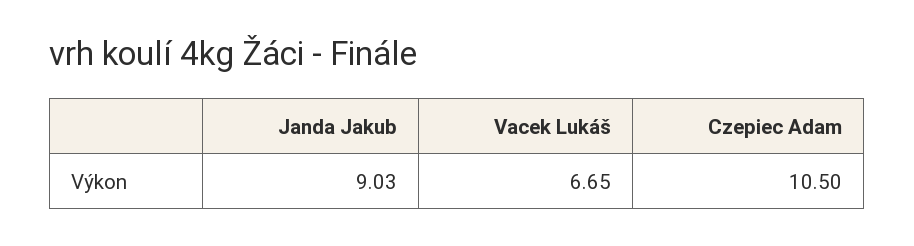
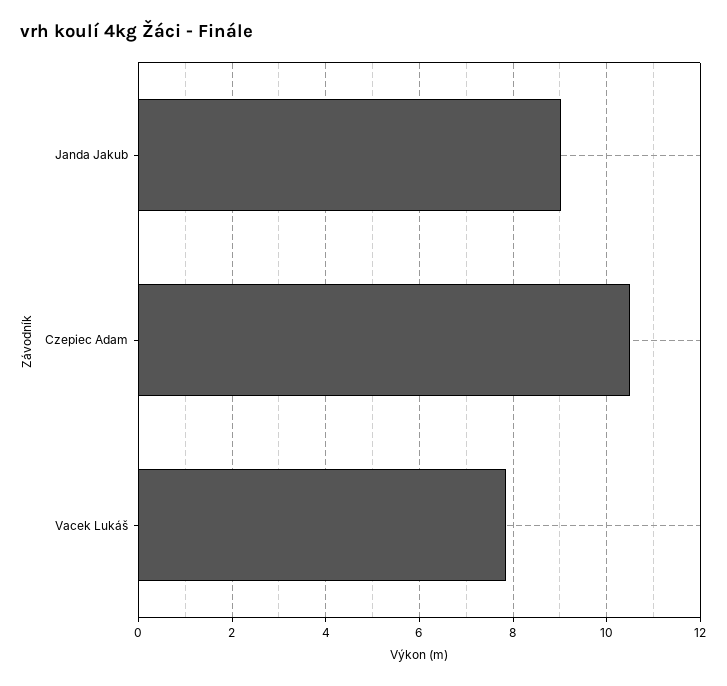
Vacek Lukáš: 6.65 -> 7.8

